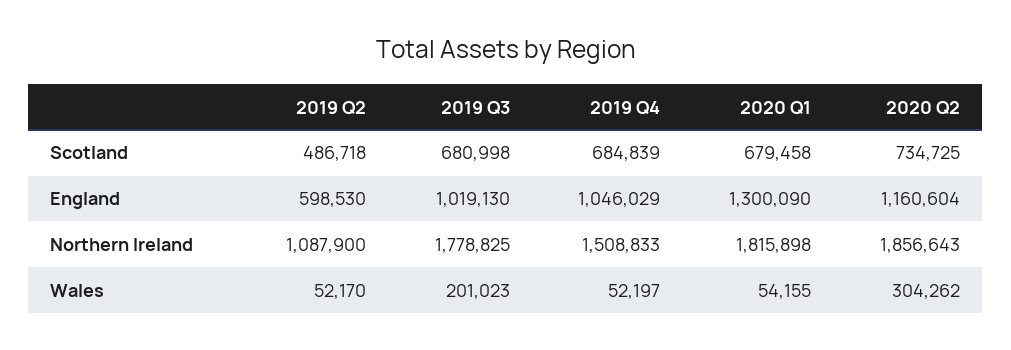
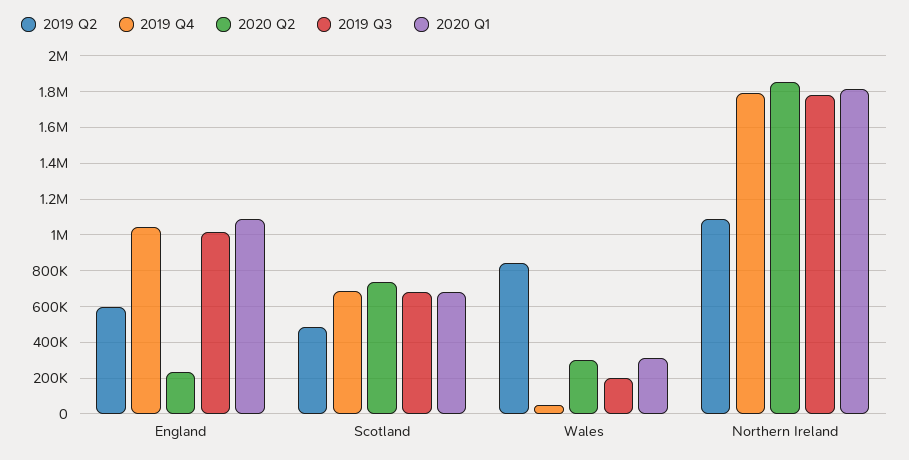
2020 Q1, England: 1300090 -> 1100000
2020 Q2, England: 1160604 -> 250000
2019 Q4, Northern Ireland: 1508833 -> 1800000
2019 Q2, Wales: 52170 -> 850000
2020 Q1, Wales: 54155 -> 300000

